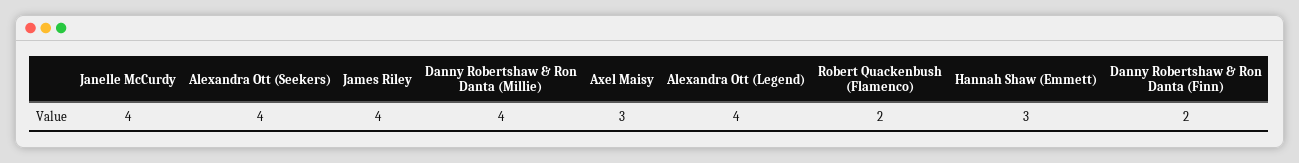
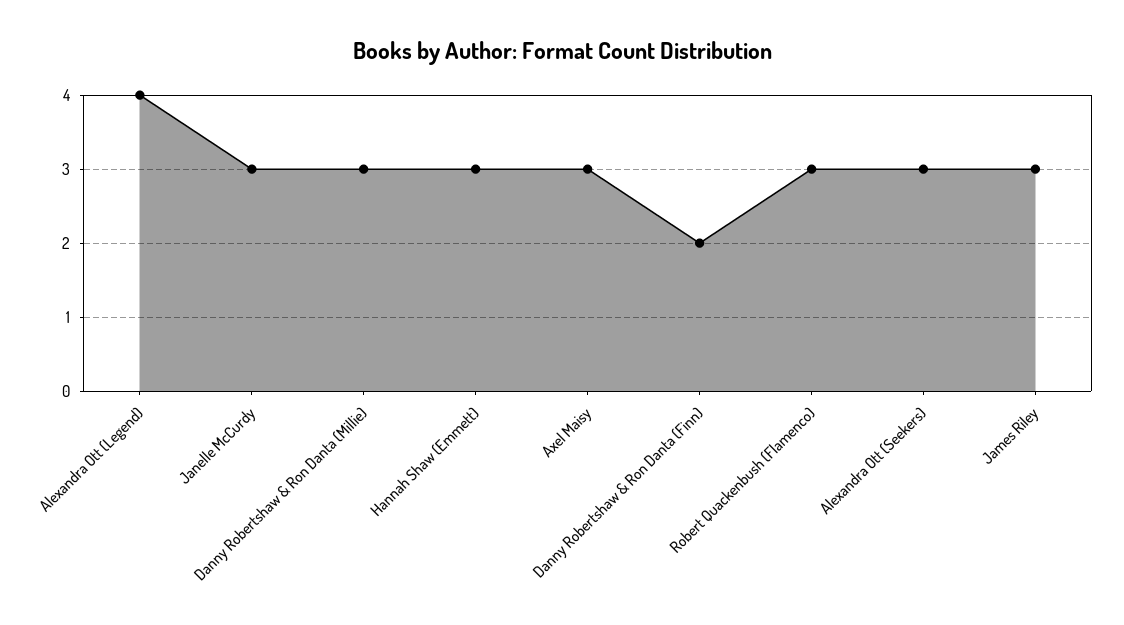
Janelle McCurdy: 4 -> 3
Alexandra Ott (Seekers): 4 -> 3
James Riley: 4 -> 3
Danny Robertshaw & Ron Danta (Millie): 4 -> 3
Robert Quackenbush (Flamenco): 2 -> 3

